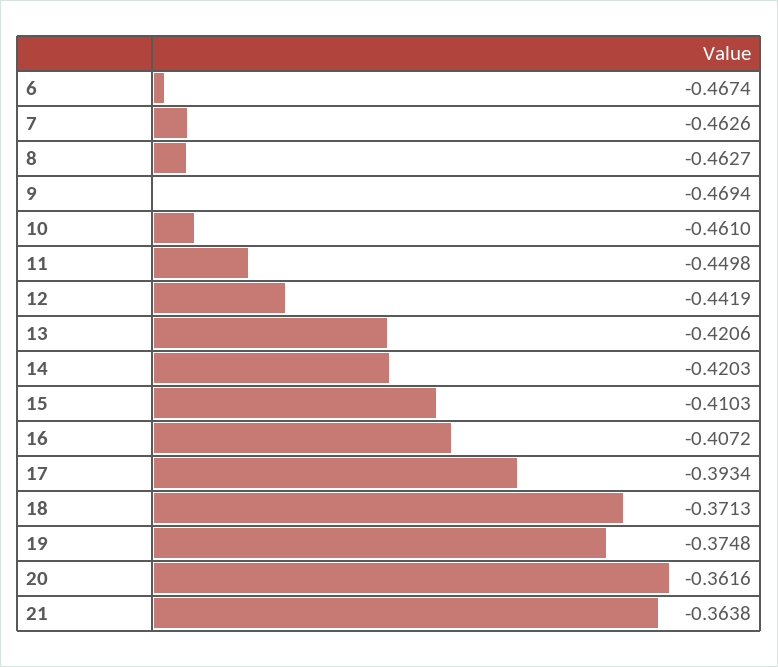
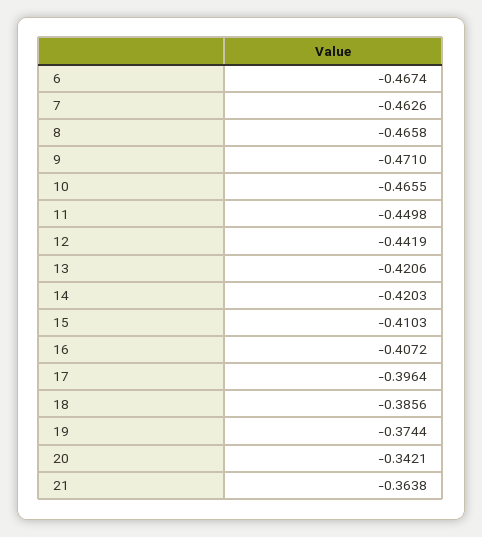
8: -0.4627 -> -0.4658
9: -0.4694 -> -0.471
10: -0.461 -> -0.4655
17: -0.3934 -> -0.3964
18: -0.3713 -> -0.3856
19: -0.3748 -> -0.3744
20: -0.3616 -> -0.3421

